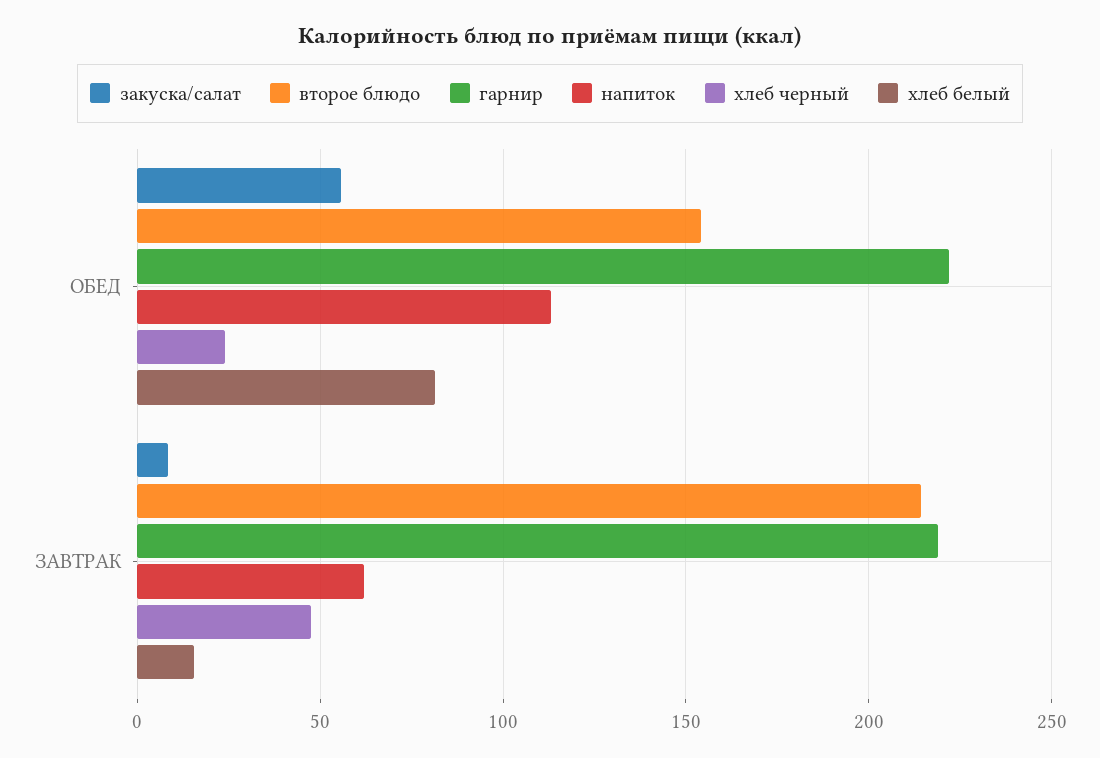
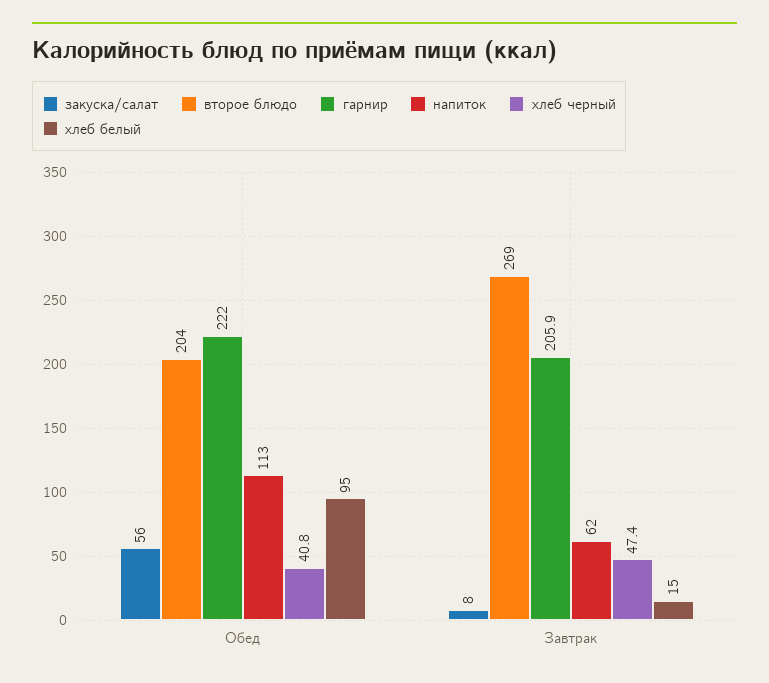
второе блюдо, ОБЕД: 155 -> 204
хлеб черный, ОБЕД: 25 -> 40.8
хлеб белый, ОБЕД: 80 -> 95
второе блюдо, ЗАВТРАК: 215 -> 269
гарнир, ЗАВТРАК: 220 -> 205.9

